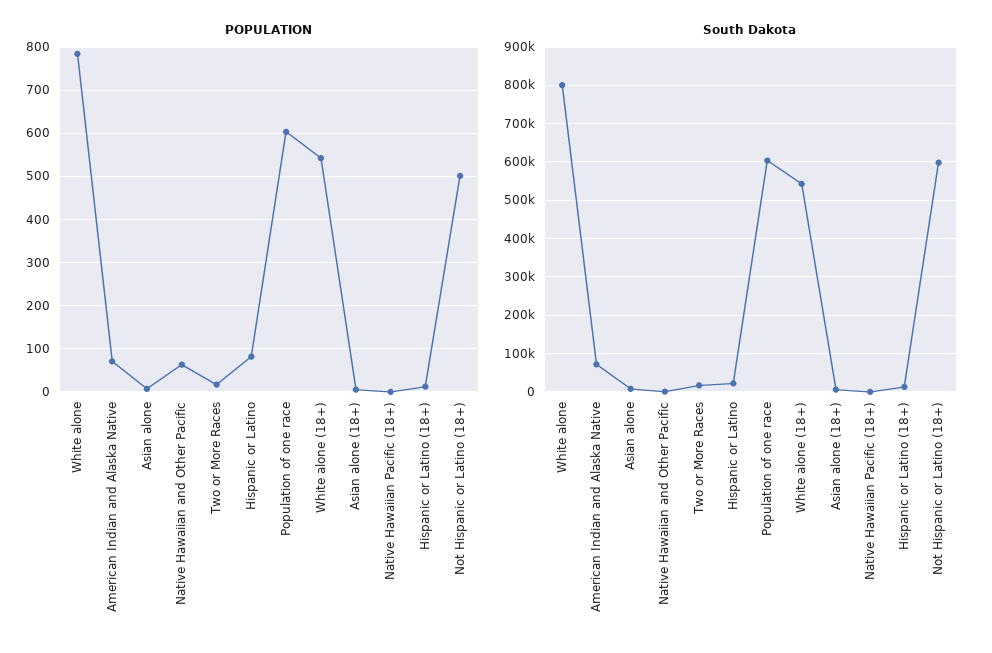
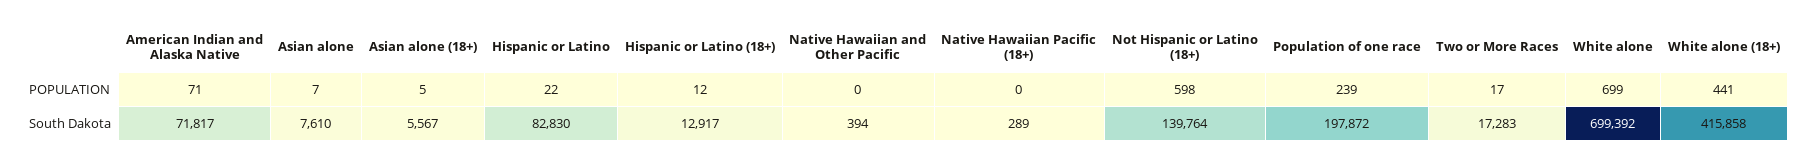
POPULATION, White alone: 780 -> 699
POPULATION, Native Hawaiian and Other Pacific: 60 -> 0
POPULATION, Hispanic or Latino: 80 -> 22
POPULATION, Population of one race: 600 -> 239
POPULATION, White alone (18+): 540 -> 441
POPULATION, Not Hispanic or Latino (18+): 500 -> 598
South Dakota, White alone: 800000 -> 699392
South Dakota, Hispanic or Latino: 20000 -> 82830
South Dakota, Population of one race: 600000 -> 197872
South Dakota, White alone (18+): 540000 -> 415858
South Dakota, Not Hispanic or Latino (18+): 600000 -> 139764

